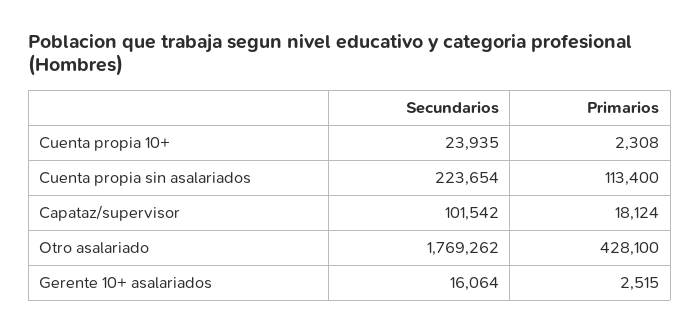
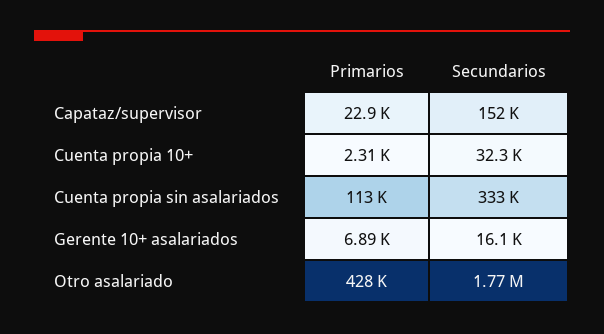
Secundarios, Cuenta propia 10+: 23935 -> 32300
Secundarios, Cuenta propia sin asalariados: 223654 -> 333000
Secundarios, Capataz/supervisor: 101542 -> 152000
Primarios, Capataz/supervisor: 18124 -> 22900
Primarios, Gerente 10+ asalariados: 2515 -> 6890

